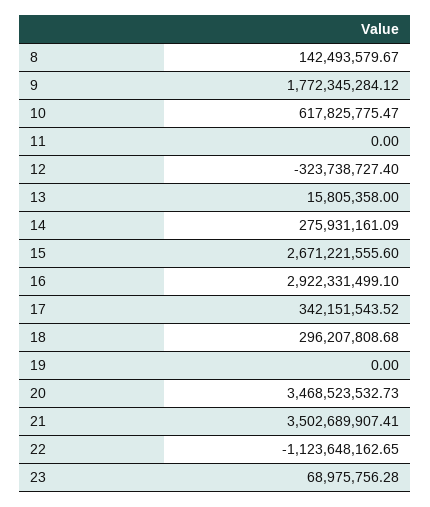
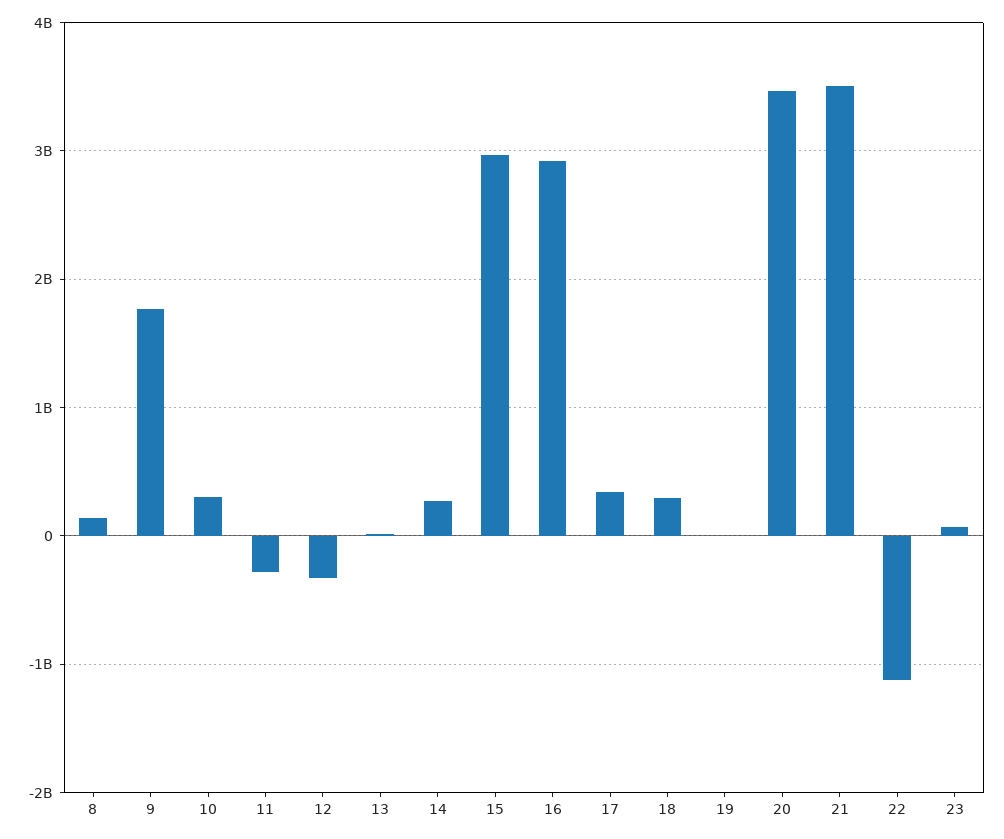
10: 617825775.47 -> 300000000
11: 0 -> -300000000
15: 2671221555.6 -> 3000000000

